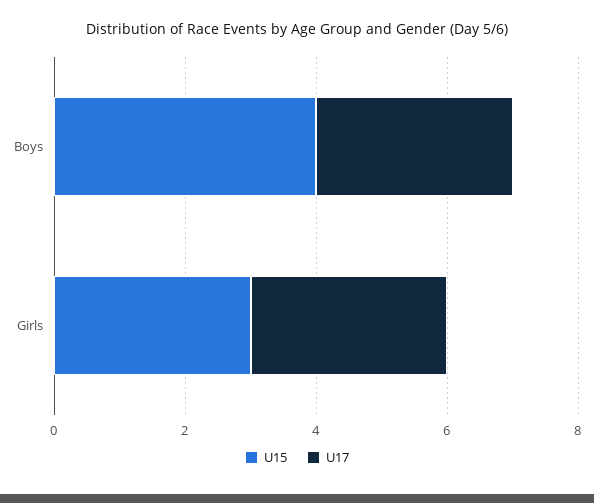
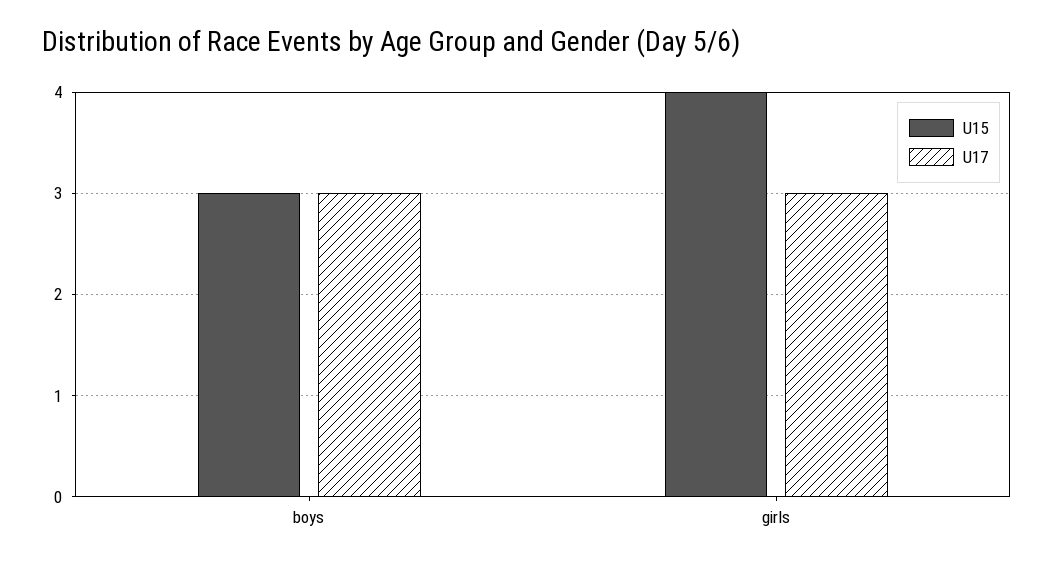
U15, Boys: 4 -> 3
U15, Girls: 3 -> 4

